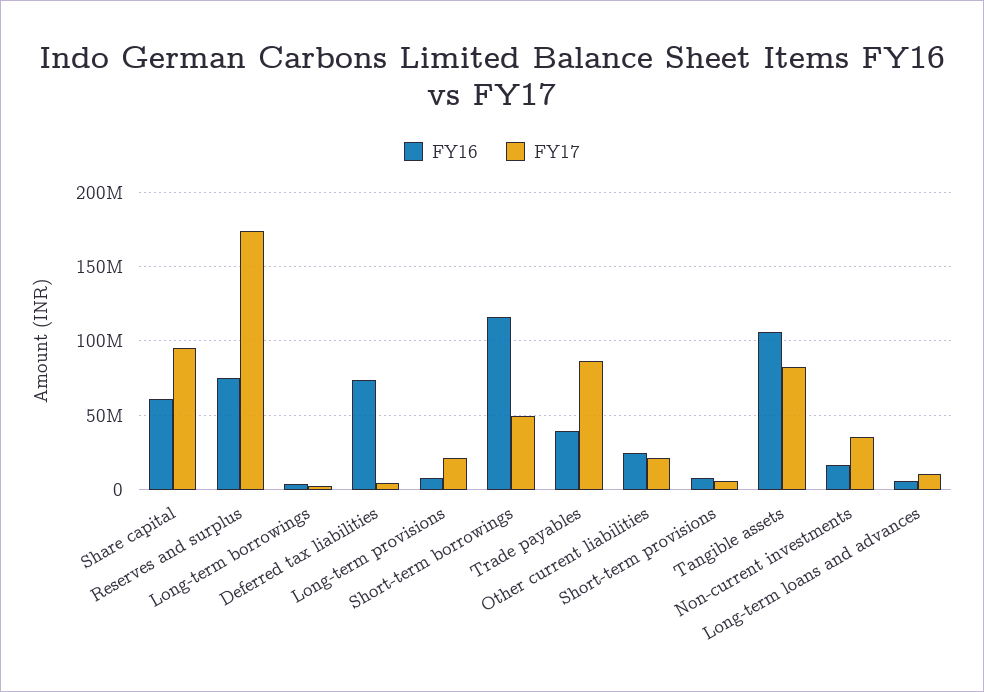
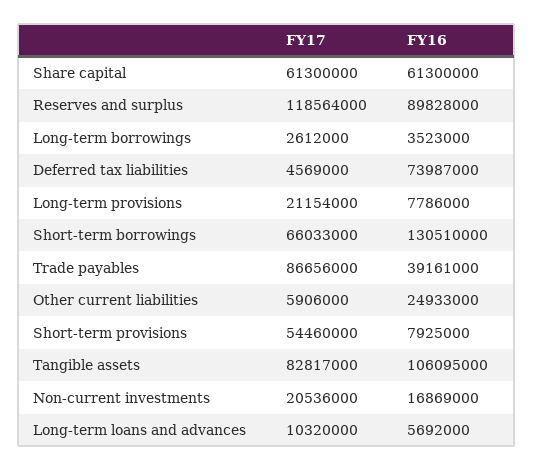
FY17, Share capital: 95000000 -> 61300000
FY16, Reserves and surplus: 75000000 -> 89828000
FY17, Reserves and surplus: 175000000 -> 118564000
FY16, Short-term borrowings: 115000000 -> 130510000
FY17, Short-term borrowings: 50000000 -> 66033000
FY17, Other current liabilities: 20000000 -> 5906000
FY17, Short-term provisions: 5000000 -> 54460000
FY17, Non-current investments: 35000000 -> 20536000

